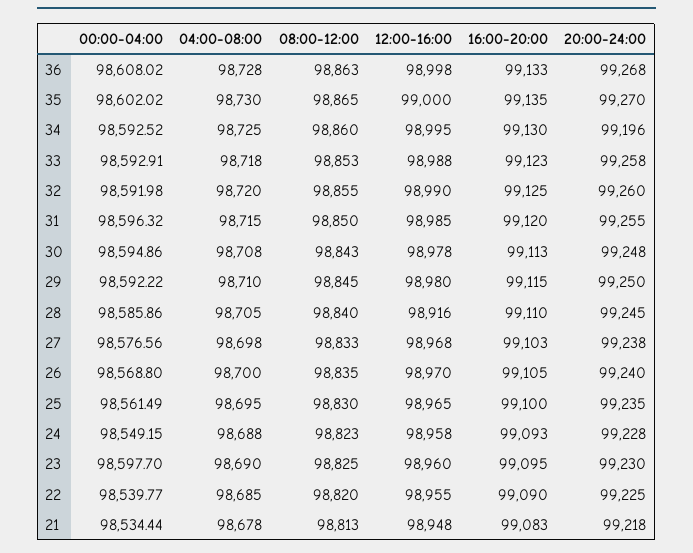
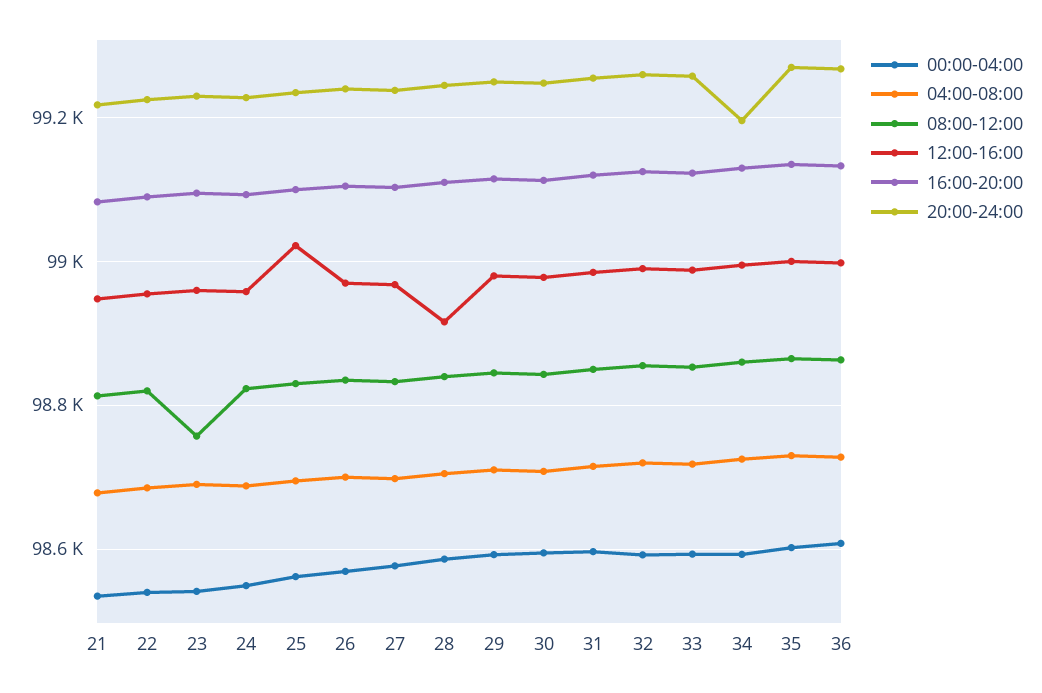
12:00-16:00, 25: 98965 -> 99020
00:00-04:00, 23: 98597.7 -> 98540
08:00-12:00, 23: 98825 -> 98760

